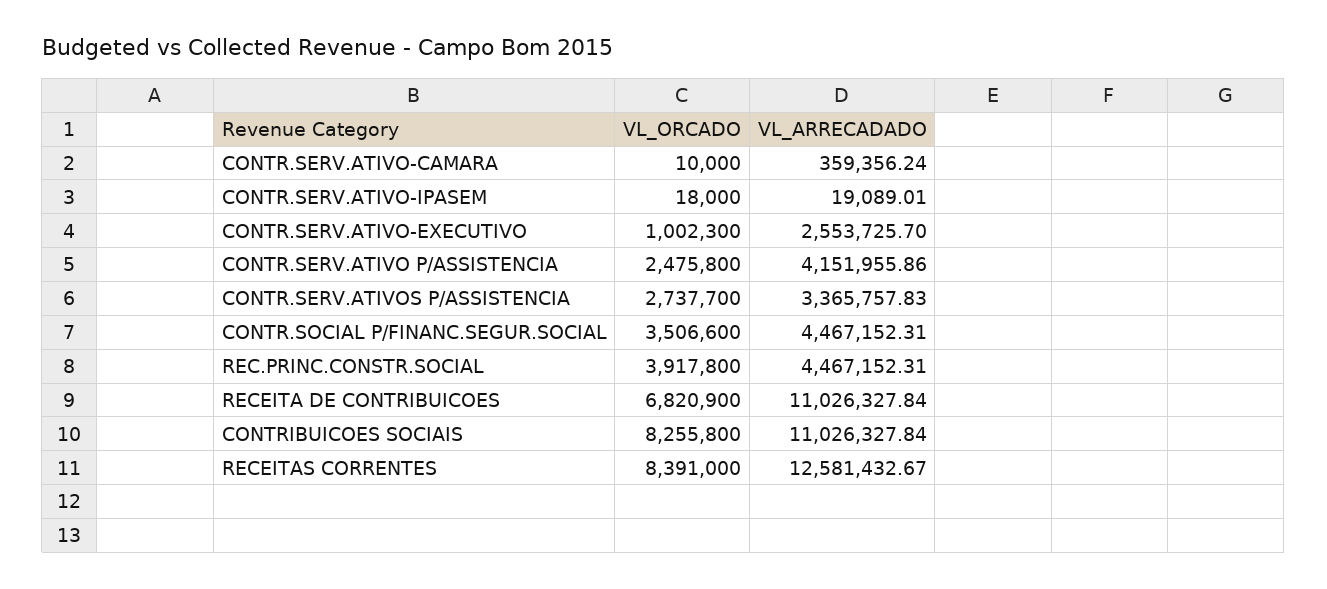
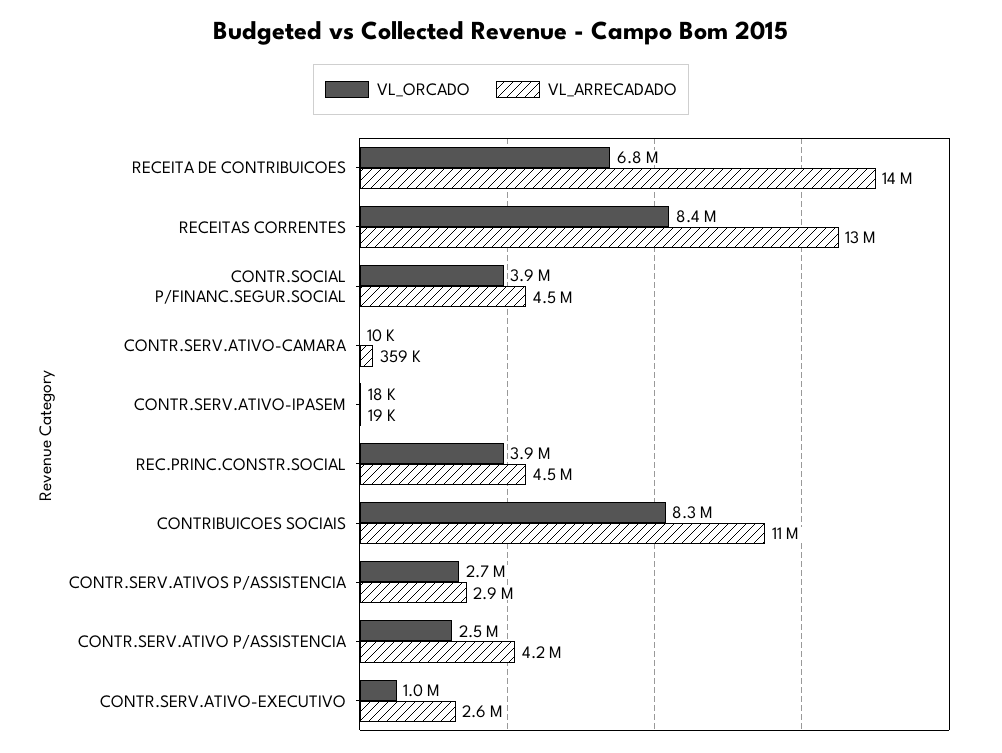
VL_ARRECADADO, CONTR.SERV.ATIVOS P/ASSISTENCIA: 3365757.83 -> 2900000
VL_ORCADO, CONTR.SOCIAL P/FINANC.SEGUR.SOCIAL: 3506600 -> 3900000
VL_ARRECADADO, RECEITA DE CONTRIBUICOES: 11026327.84 -> 14000000

